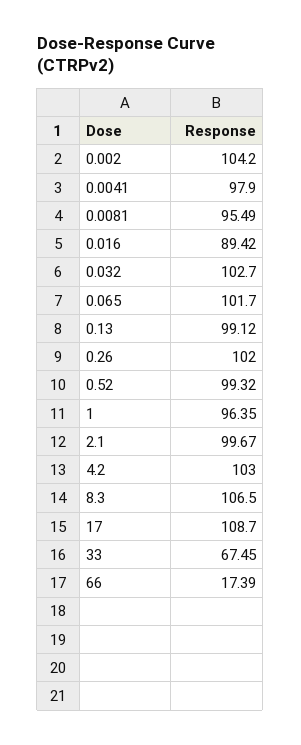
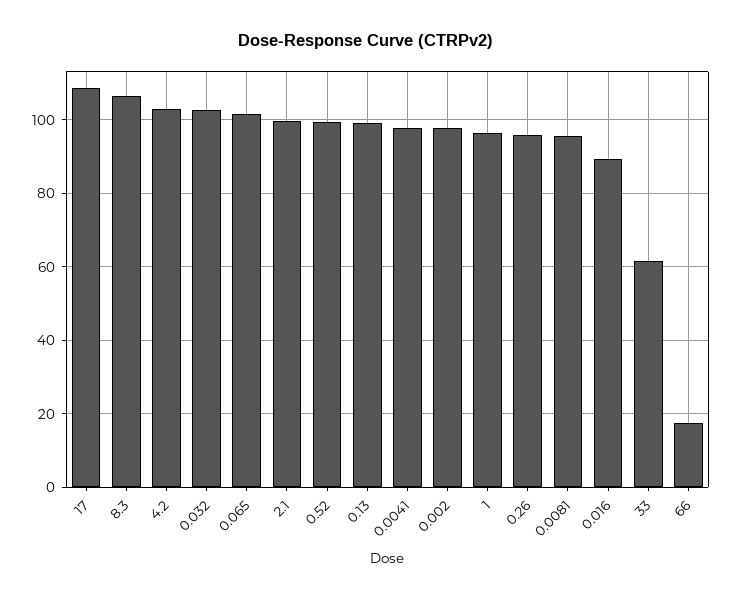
0.002: 104.2 -> 98
0.26: 102 -> 96
33: 67.45 -> 62

